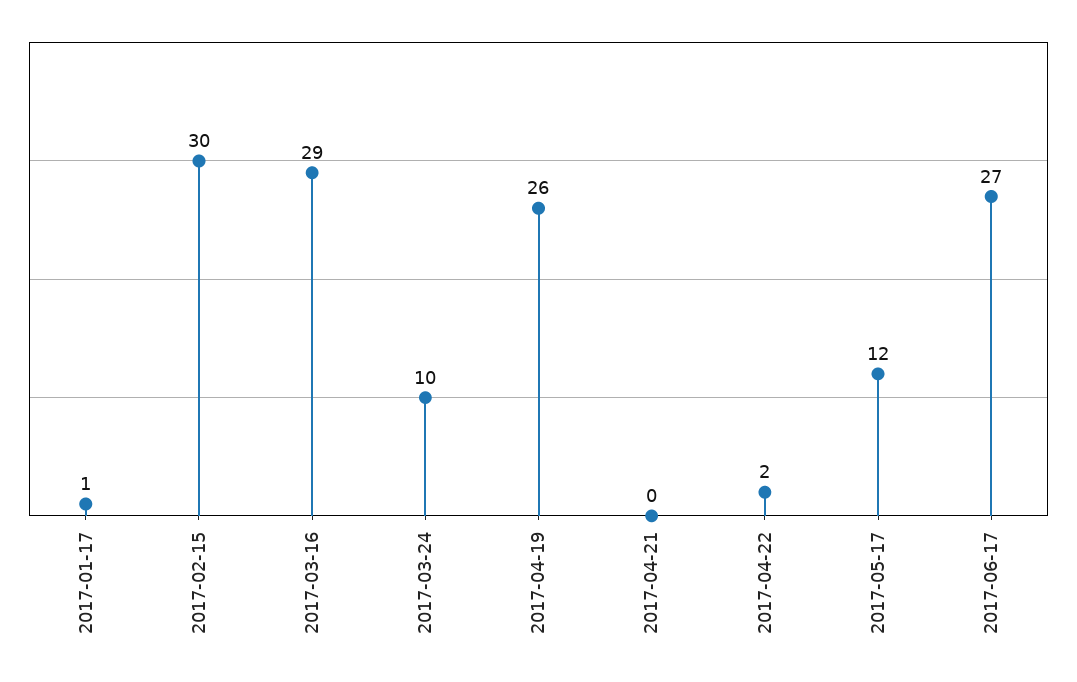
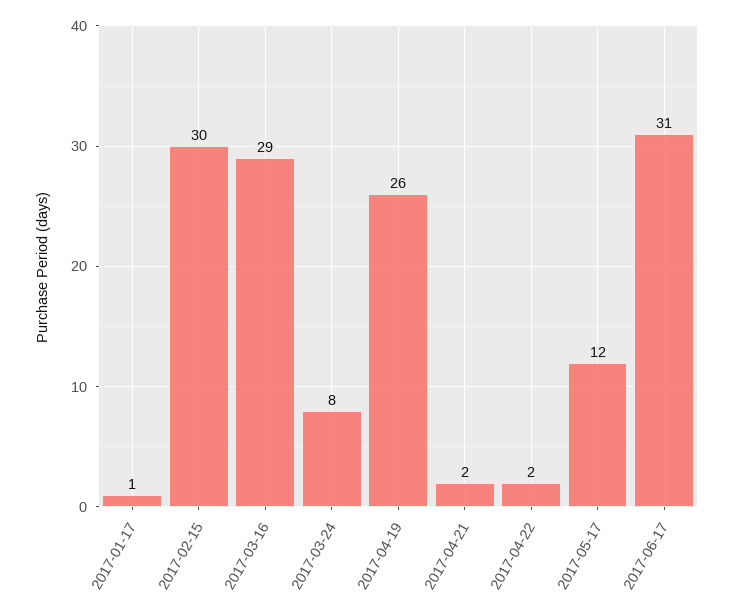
2017-03-24: 10 -> 8
2017-04-21: 0 -> 2
2017-06-17: 27 -> 31

